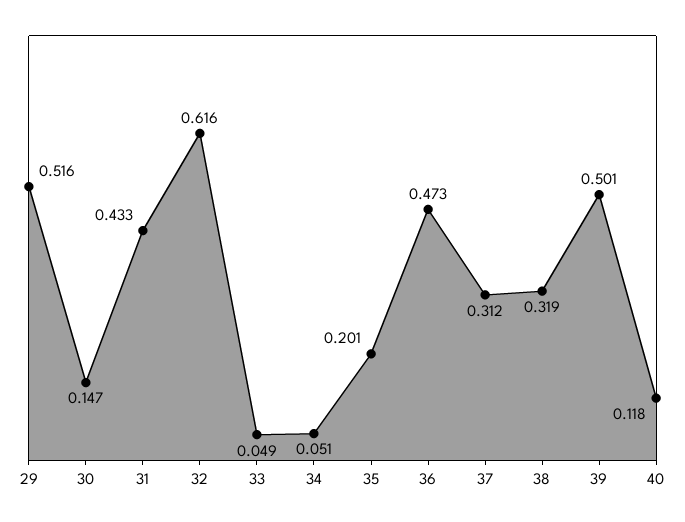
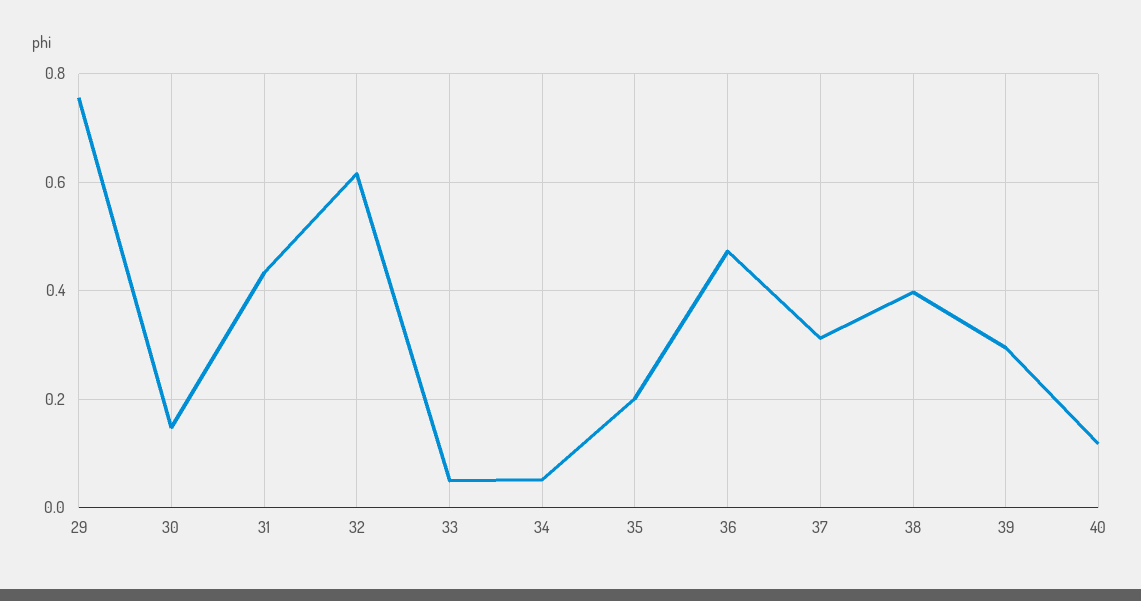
29: 0.516 -> 0.76
38: 0.319 -> 0.4
39: 0.501 -> 0.3

